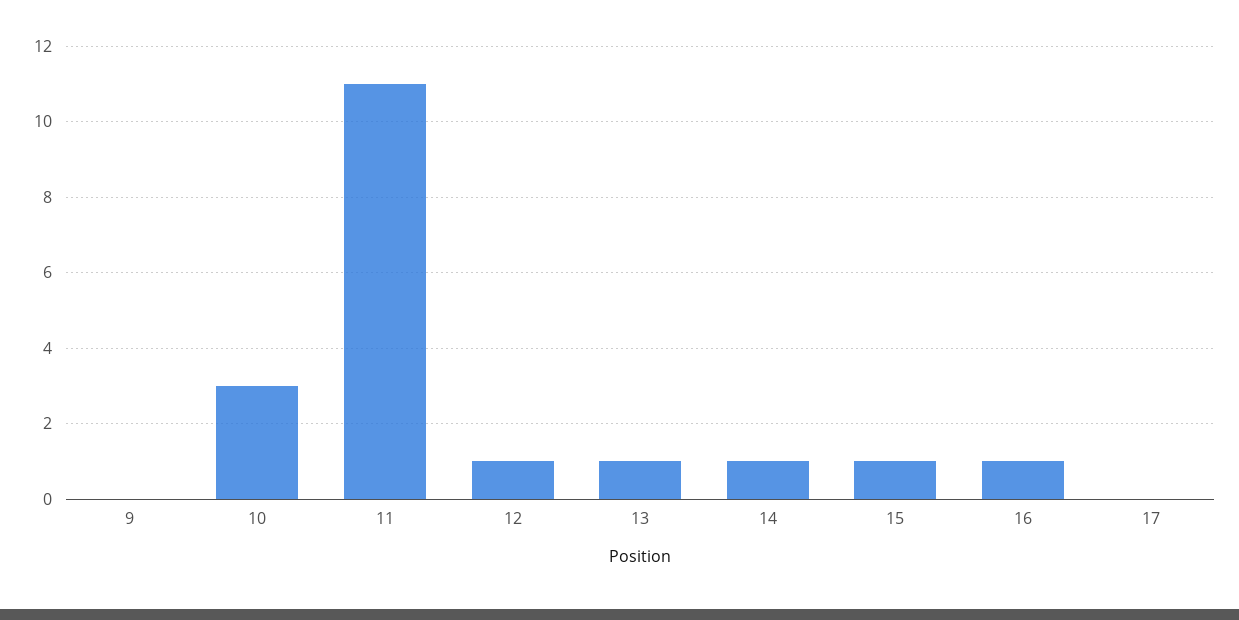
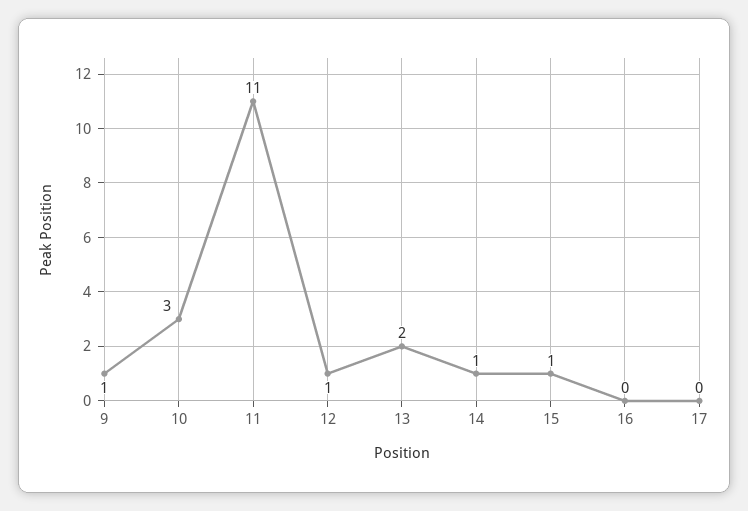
9: 0 -> 1
13: 1 -> 2
16: 1 -> 0

